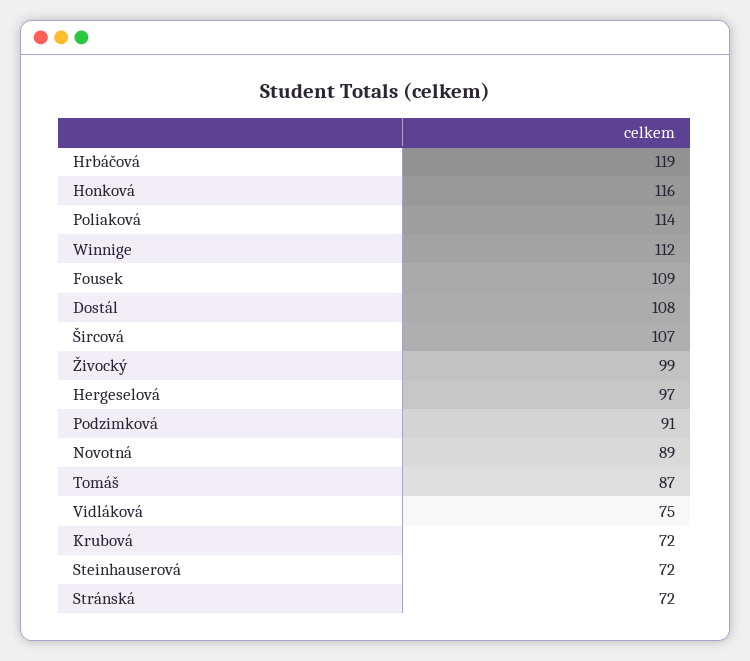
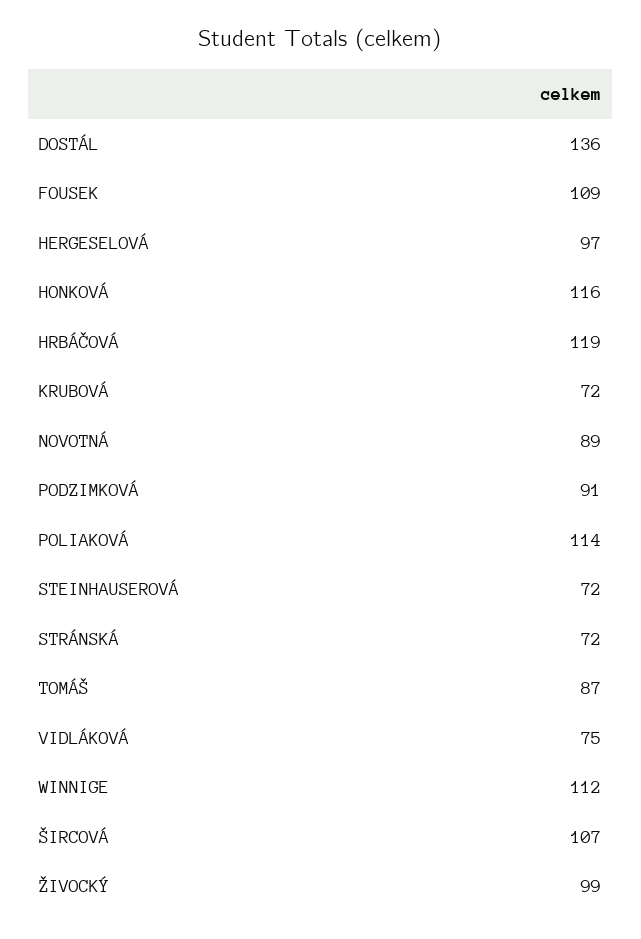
Dostál: 108 -> 136

